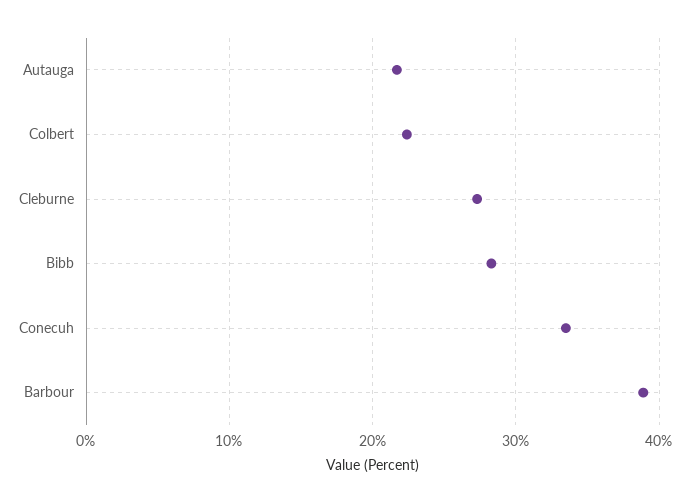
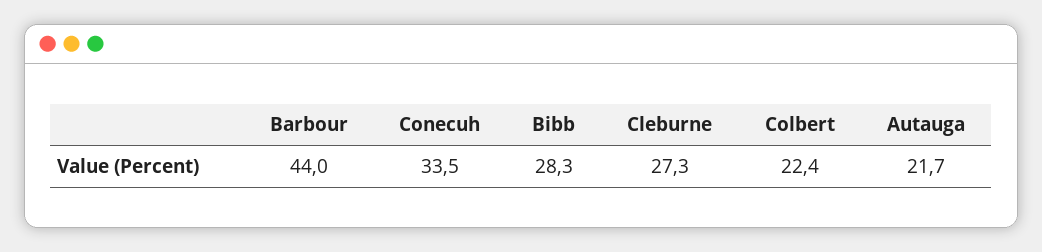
Barbour: 39 -> 44

